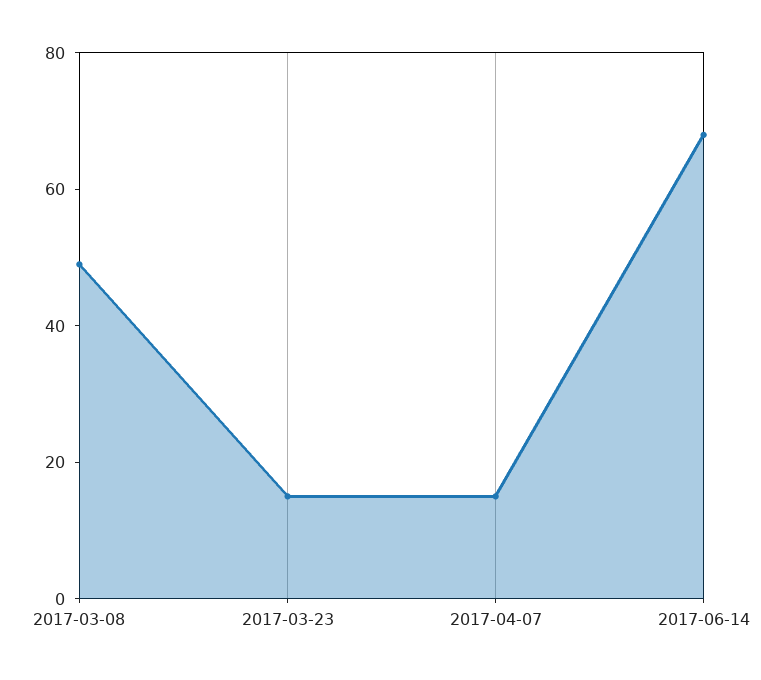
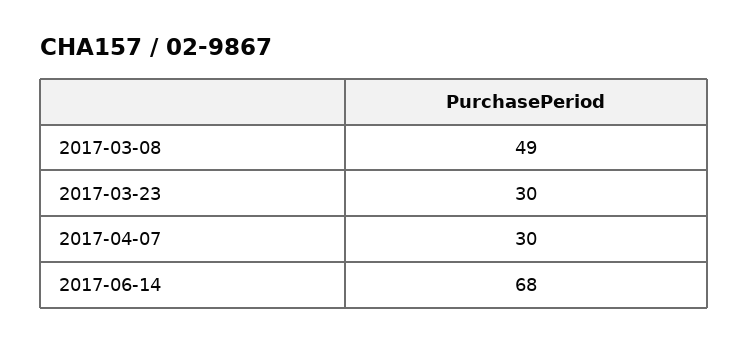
2017-03-23: 15 -> 30
2017-04-07: 15 -> 30

